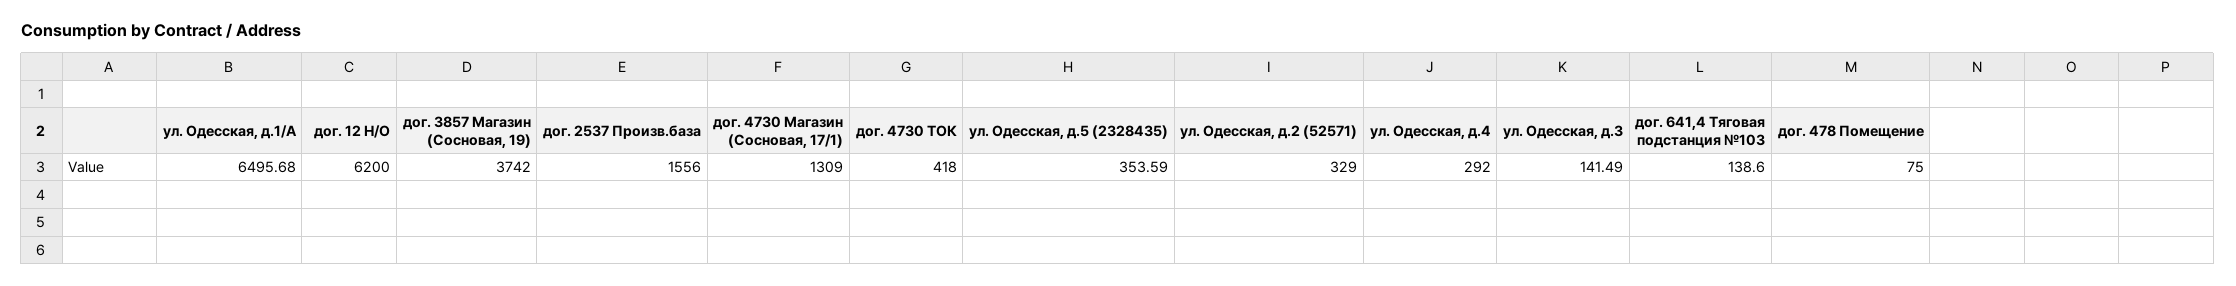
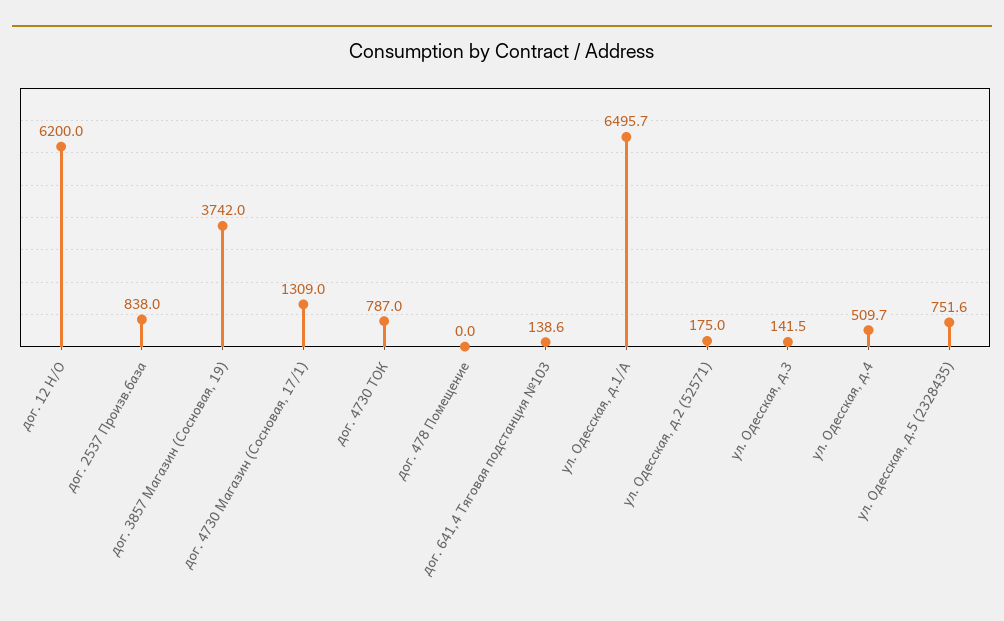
дог. 2537 Произв.база: 1556 -> 838
дог. 4730 ТОК: 418 -> 787
ул. Одесская, д.5 (2328435): 353.59 -> 751.6
ул. Одесская, д.2 (52571): 329 -> 175
ул. Одесская, д.4: 292 -> 509.7
дог. 478 Помещение: 75 -> 0

